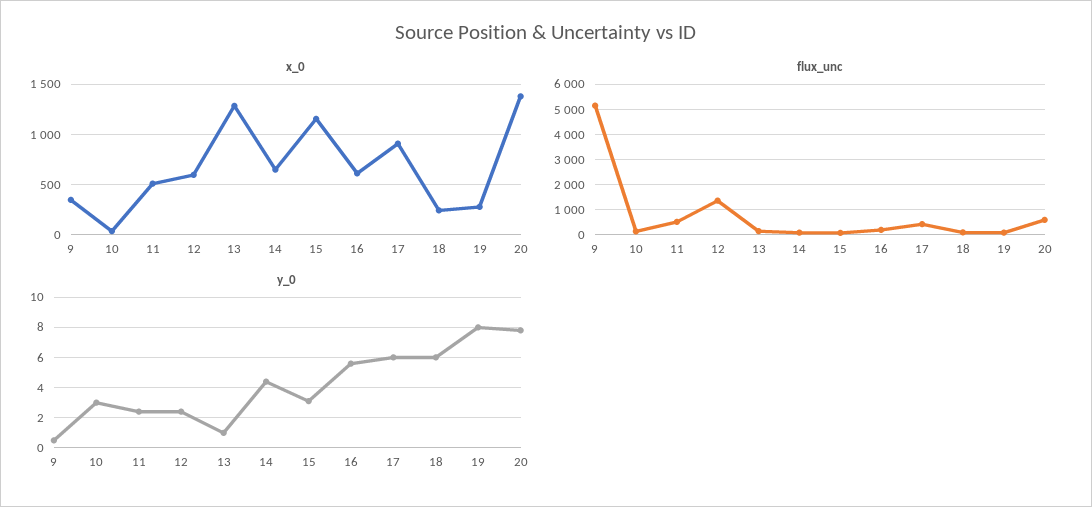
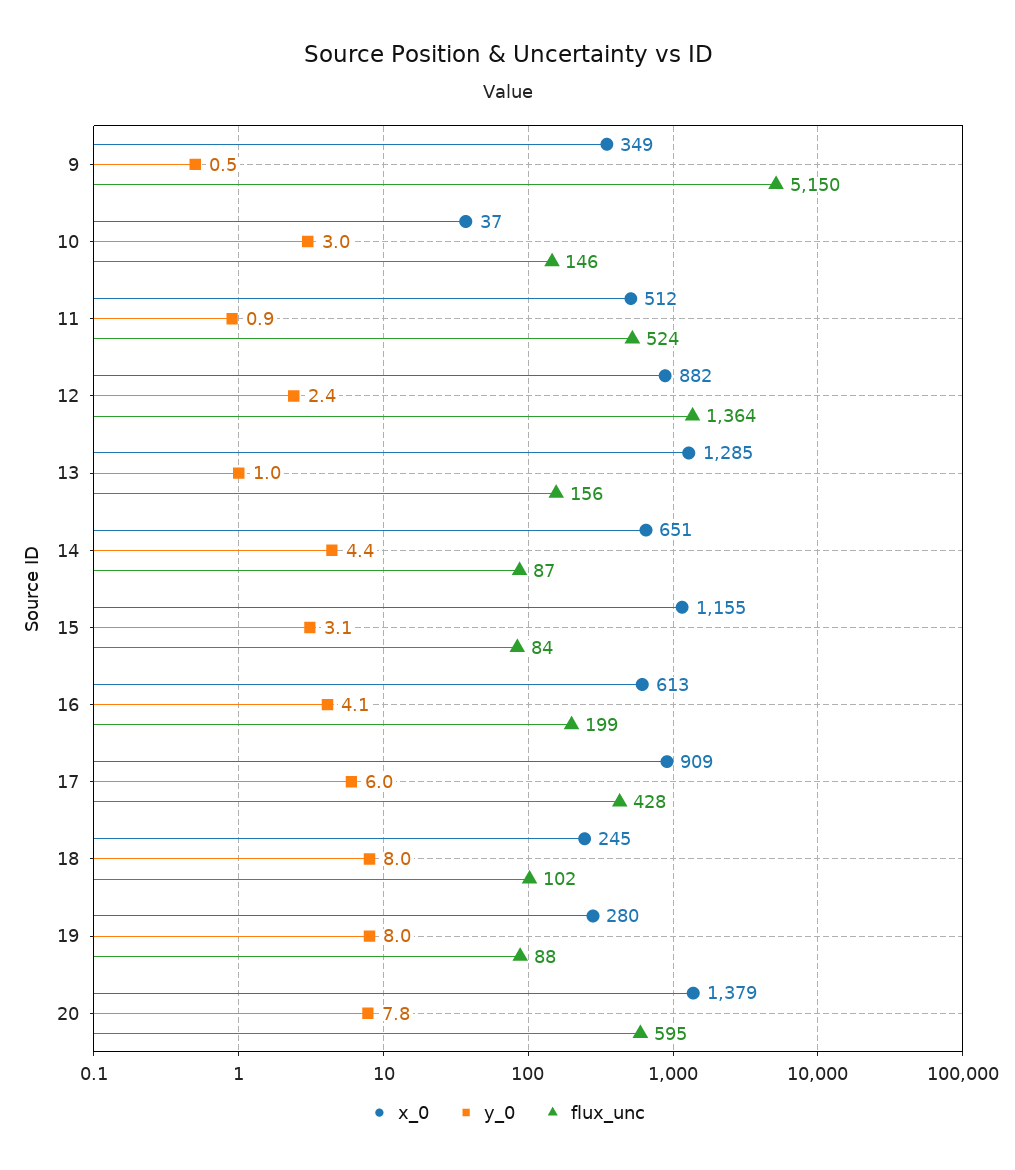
x_0, 12: 600 -> 882
y_0, 11: 2.5 -> 0.9
y_0, 16: 5.5 -> 4.1
y_0, 18: 6 -> 8

